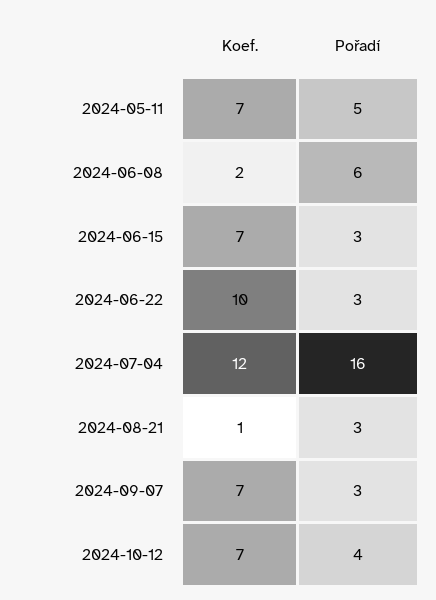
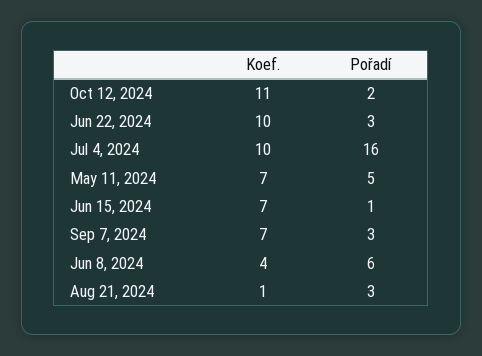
Koef., 2024-06-08: 2 -> 4
Pořadí, 2024-06-15: 3 -> 1
Koef., 2024-07-04: 12 -> 10
Koef., 2024-10-12: 7 -> 11
Pořadí, 2024-10-12: 4 -> 2

